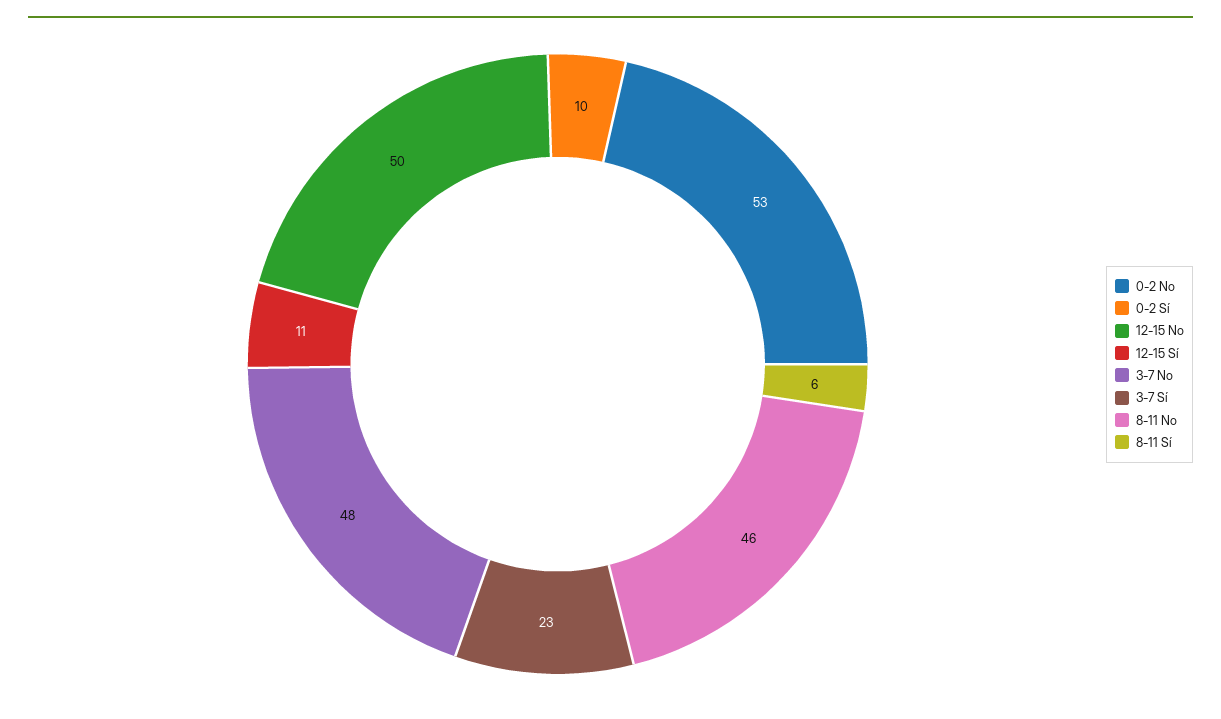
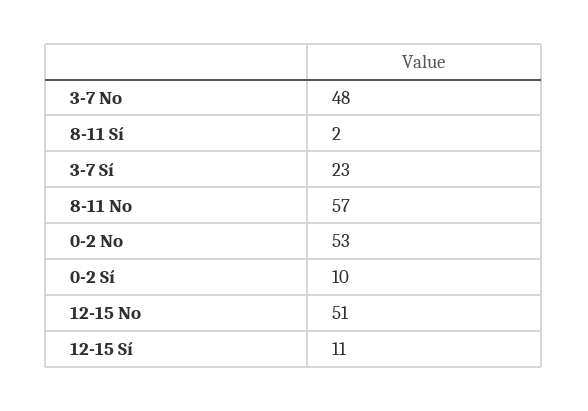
12-15 No: 50 -> 51
8-11 No: 46 -> 57
8-11 Sí: 6 -> 2

